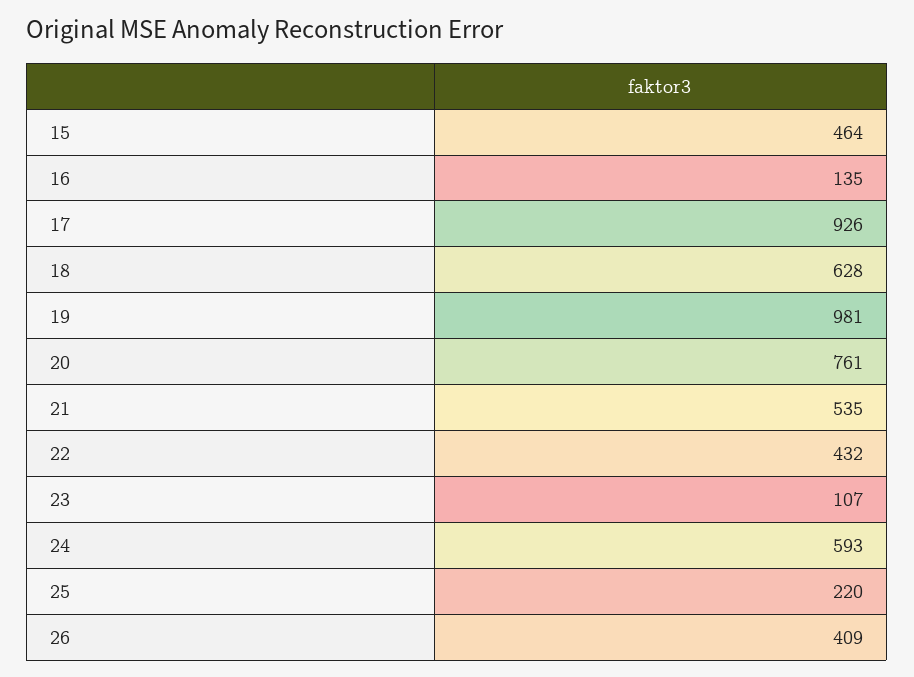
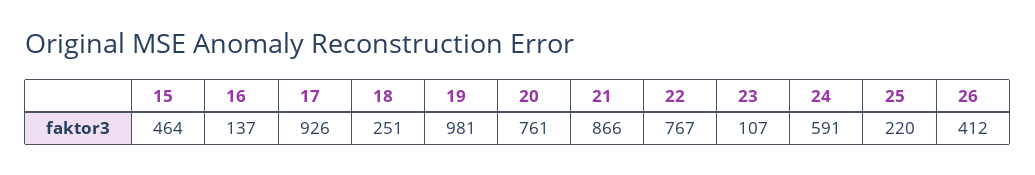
16: 135 -> 137
18: 628 -> 251
21: 535 -> 866
22: 432 -> 767
24: 593 -> 591
26: 409 -> 412

